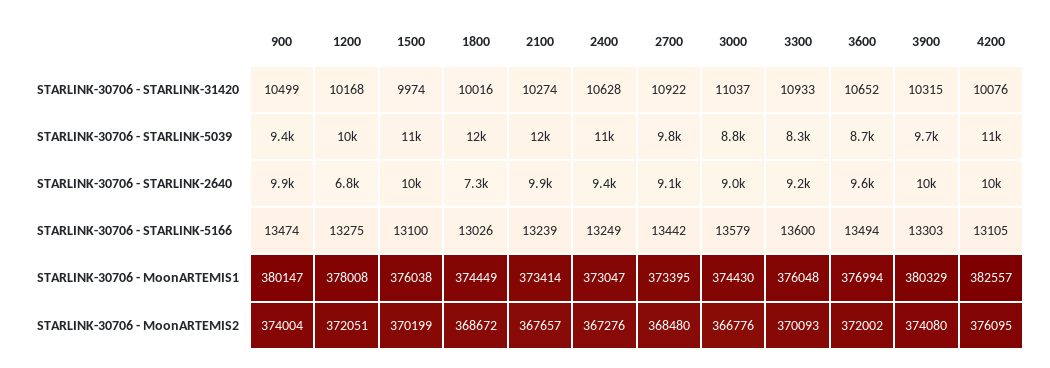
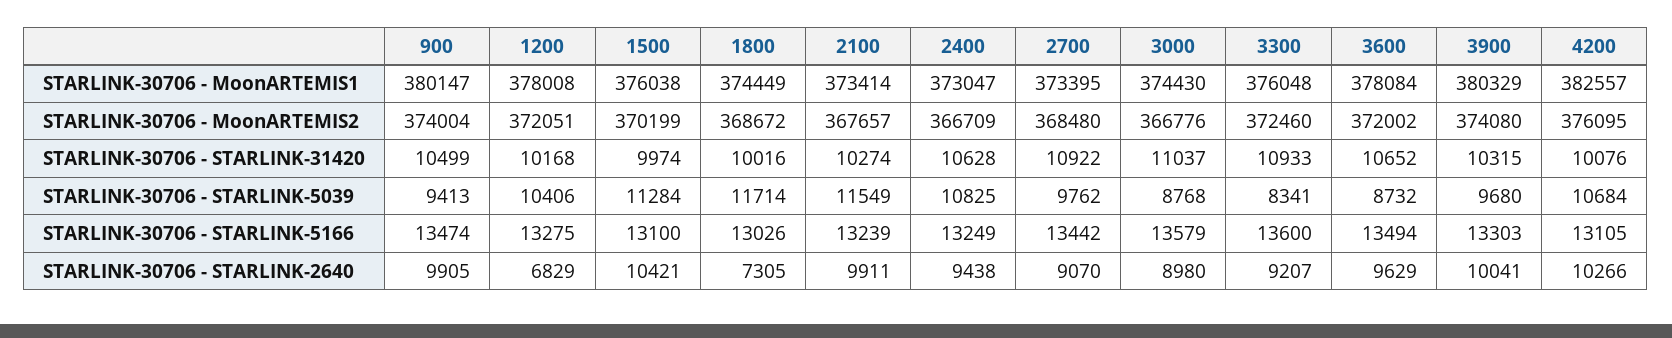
3600, STARLINK-30706 - MoonARTEMIS1: 376994 -> 378084
2400, STARLINK-30706 - MoonARTEMIS2: 367276 -> 366709
3300, STARLINK-30706 - MoonARTEMIS2: 370093 -> 372460

